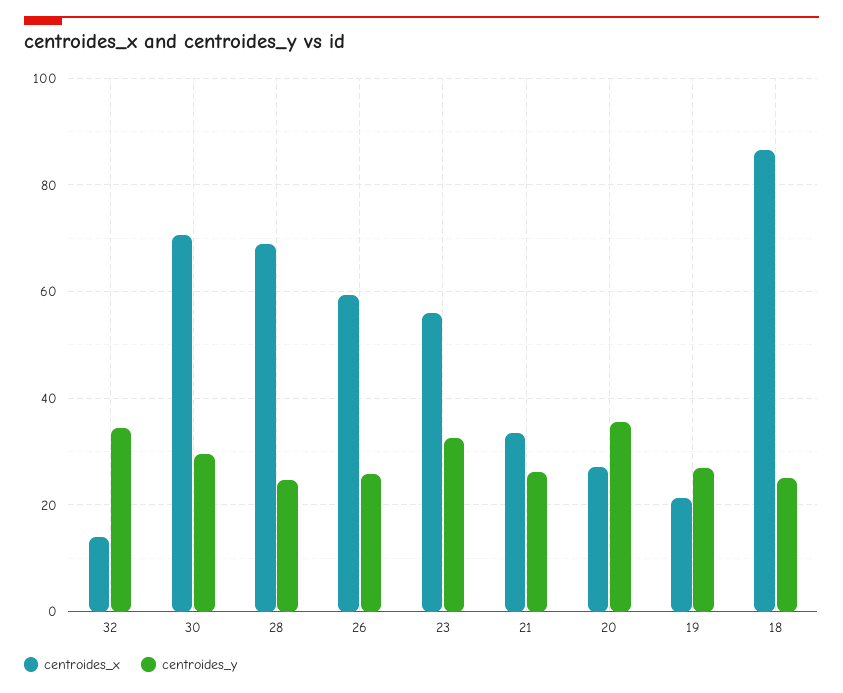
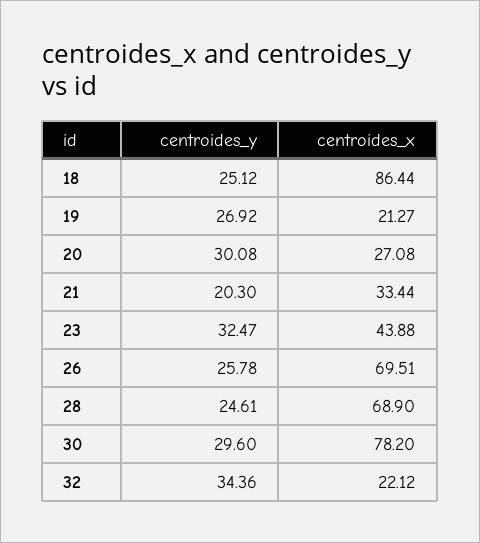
centroides_x, 32: 14 -> 22.12
centroides_x, 30: 70 -> 78.2
centroides_x, 26: 60 -> 69.51
centroides_x, 23: 56 -> 43.88
centroides_y, 21: 26 -> 20.3
centroides_y, 20: 36 -> 30.08

